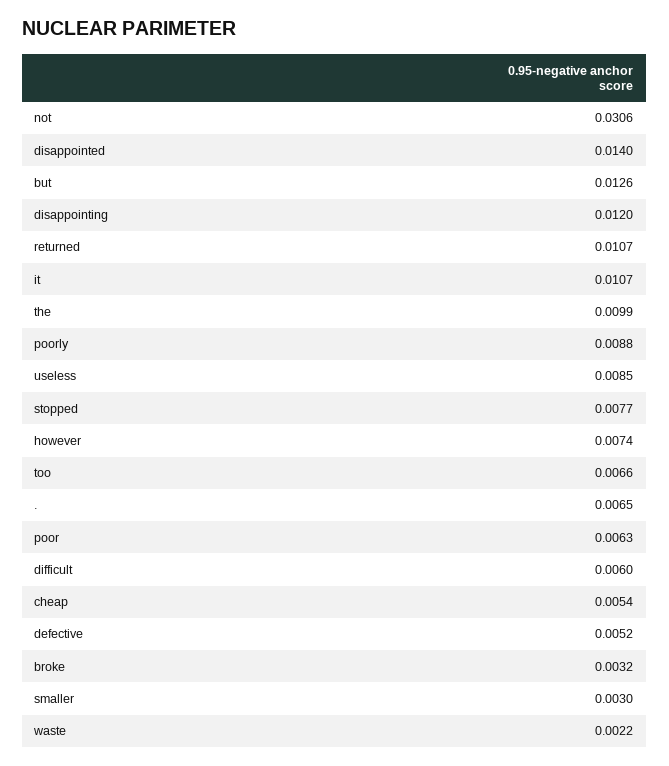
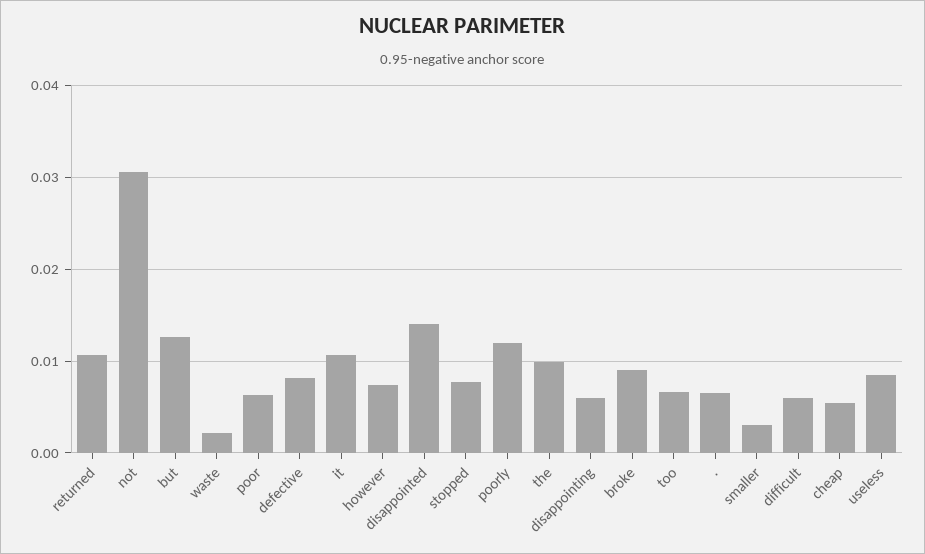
disappointing: 0.012 -> 0.006
poorly: 0.0088 -> 0.012
defective: 0.0052 -> 0.008
broke: 0.0032 -> 0.009

